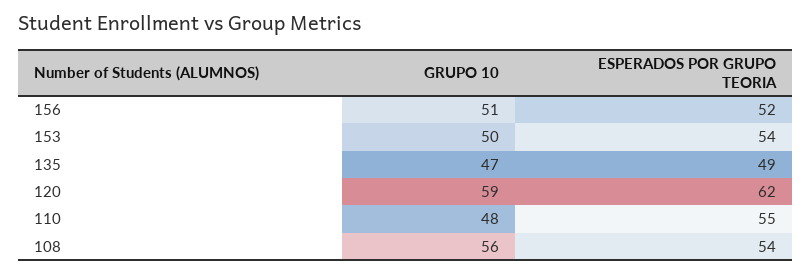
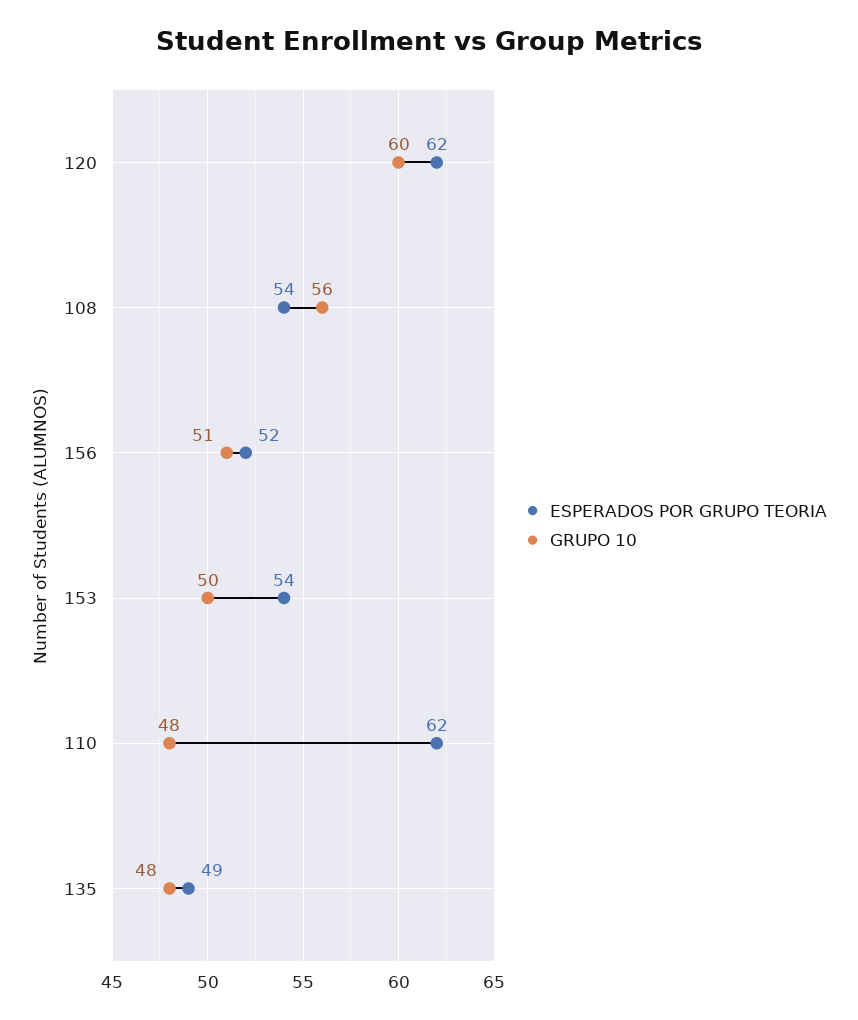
GRUPO 10, 135: 47 -> 48
GRUPO 10, 120: 59 -> 60
ESPERADOS POR GRUPO TEORIA, 110: 55 -> 62

